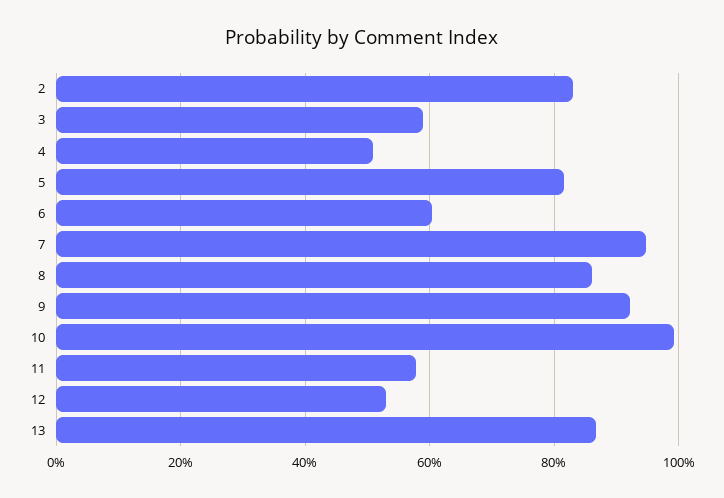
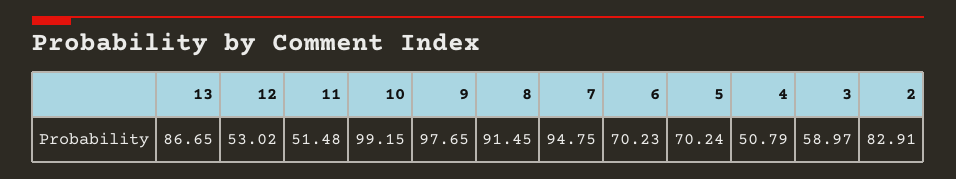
5: 82 -> 70.24
6: 60 -> 70.23
8: 86 -> 91.45
9: 92 -> 97.65
11: 58 -> 51.48

